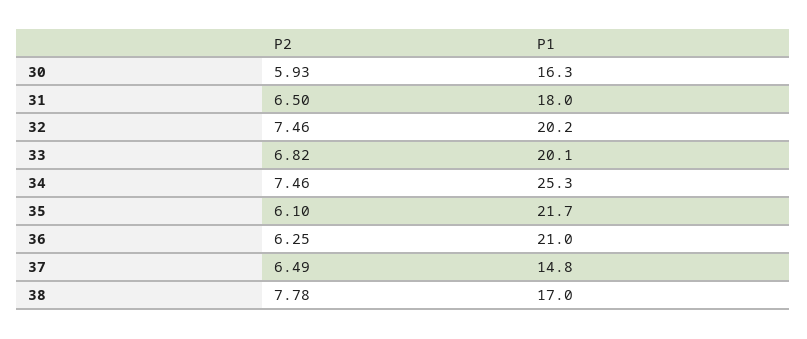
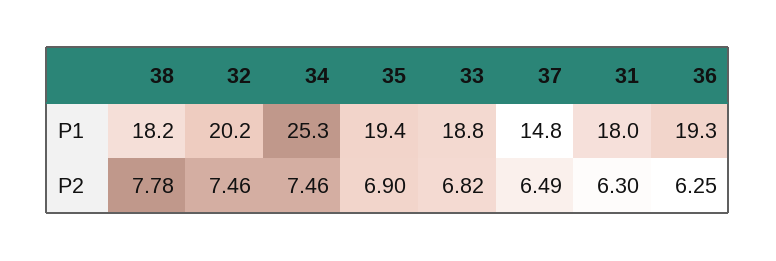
P2, 30: 5.93 -> none
P1, 30: 16.3 -> none
P2, 31: 6.5 -> 6.3
P1, 33: 20.1 -> 18.8
P2, 35: 6.1 -> 6.9
P1, 35: 21.7 -> 19.4
P1, 36: 21 -> 19.3
P1, 38: 17 -> 18.2

